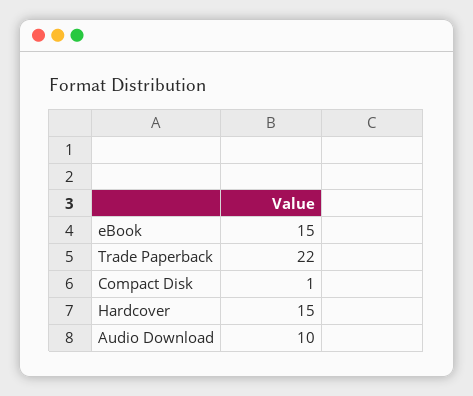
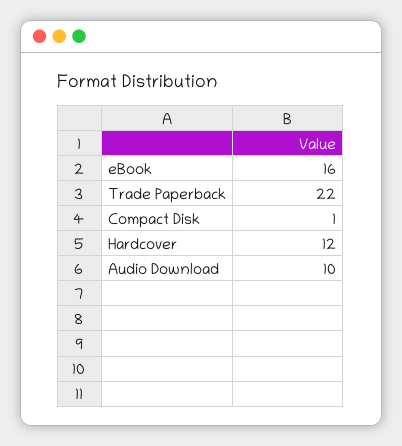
eBook: 15 -> 16
Hardcover: 15 -> 12

